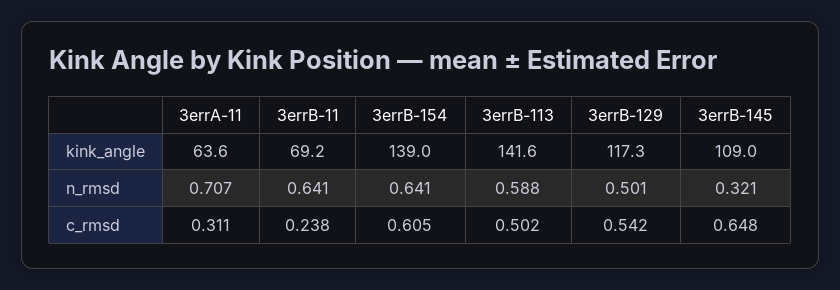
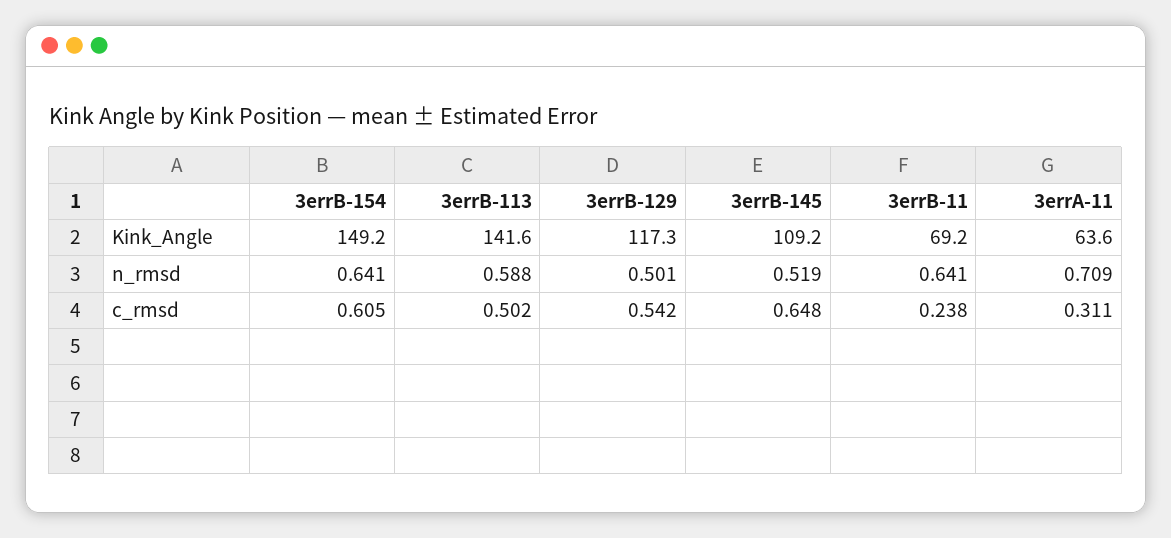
3errB-154, kink_angle: 139 -> 149.2
3errB-145, kink_angle: 109 -> 109.2
3errA-11, n_rmsd: 0.707 -> 0.709
3errB-145, n_rmsd: 0.321 -> 0.519

